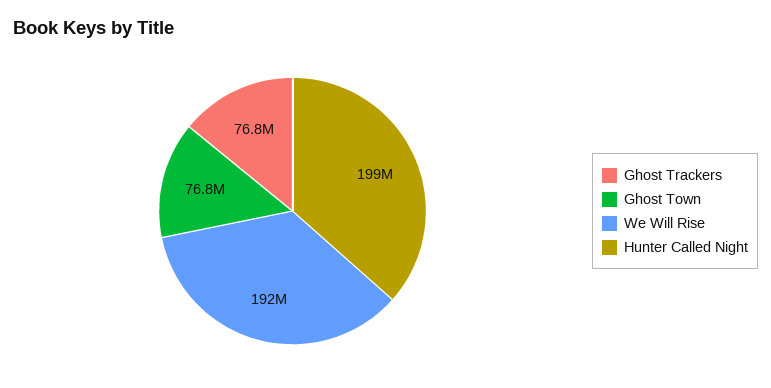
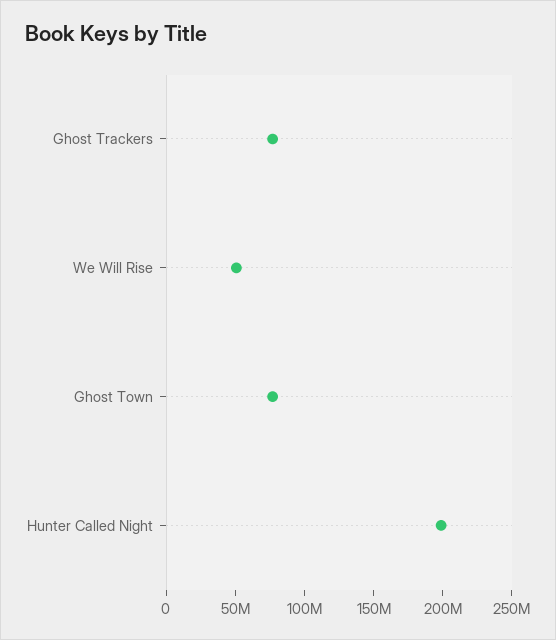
We Will Rise: 192000000 -> 50000000

